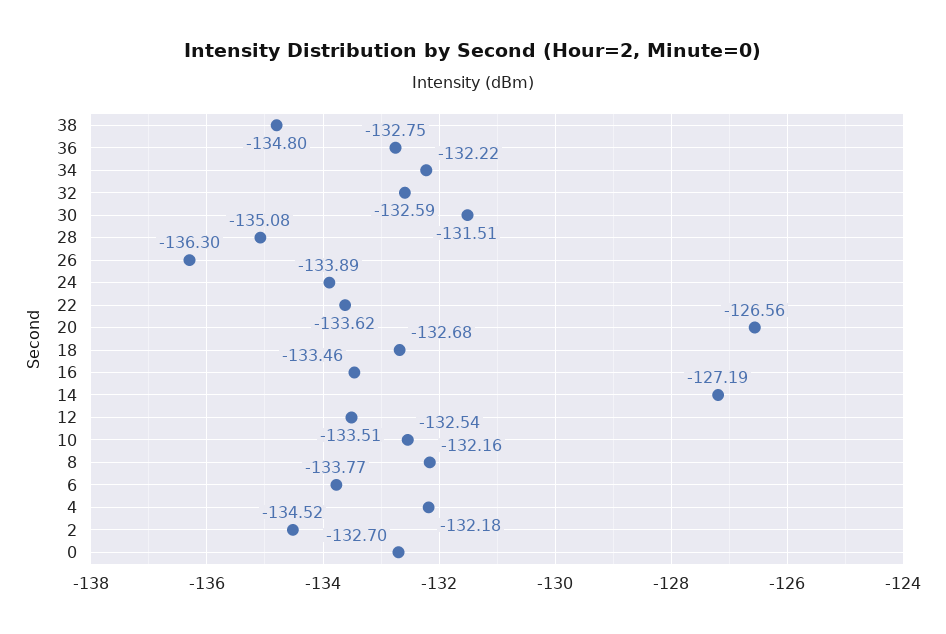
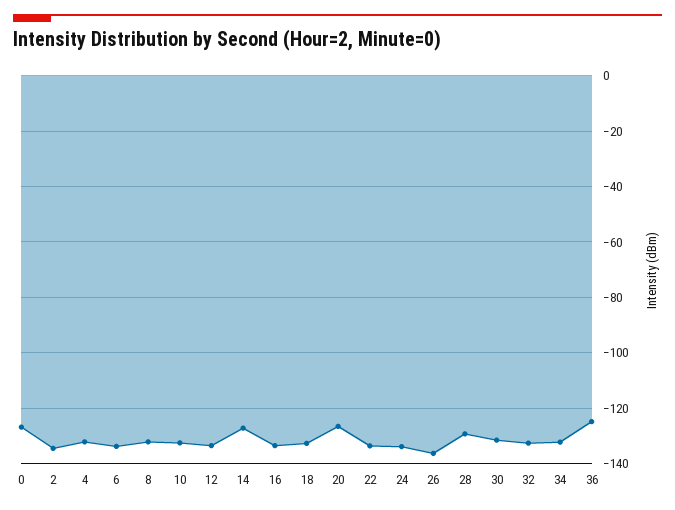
38: -134.8 -> none
36: -132.75 -> -125
28: -135.08 -> -130
0: -132.7 -> -127.5

